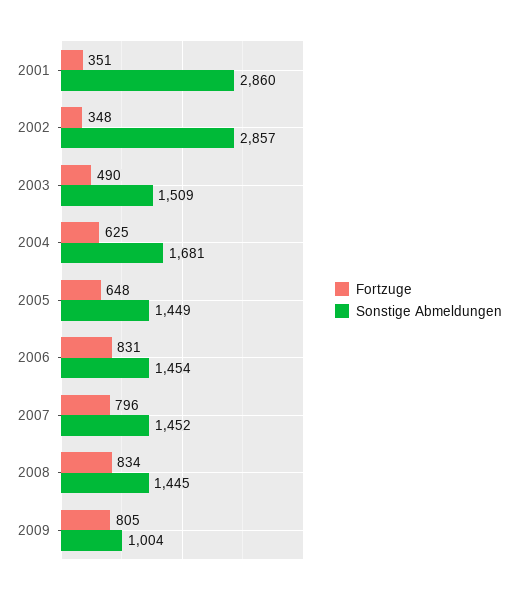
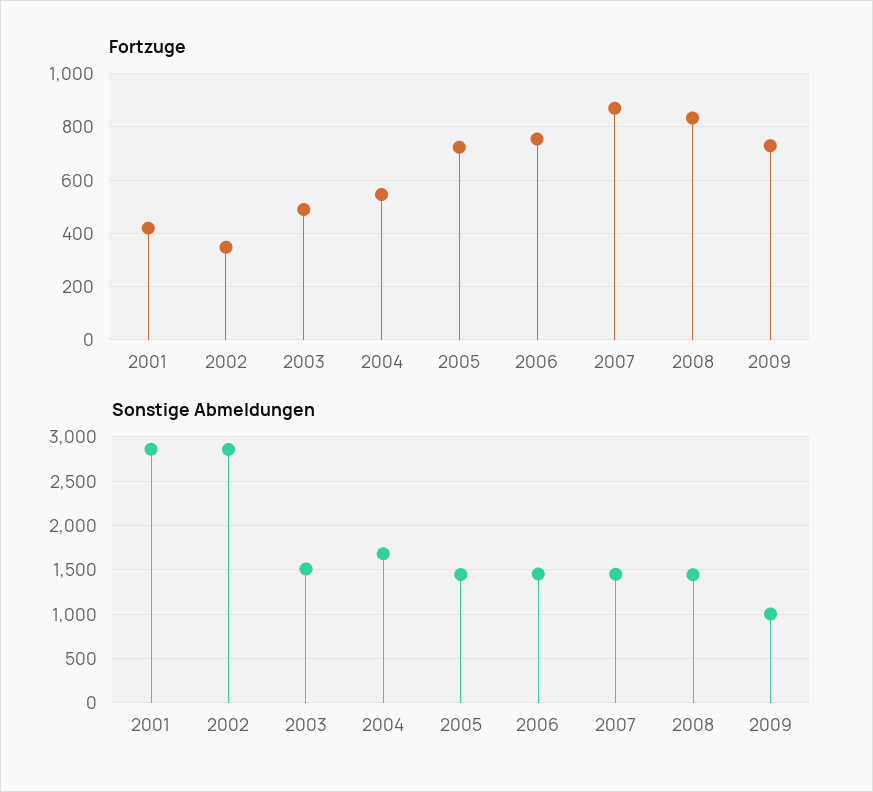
Fortzuge, 2001: 351 -> 425
Fortzuge, 2004: 625 -> 550
Fortzuge, 2005: 648 -> 725
Fortzuge, 2006: 831 -> 750
Fortzuge, 2007: 796 -> 875
Fortzuge, 2009: 805 -> 725

